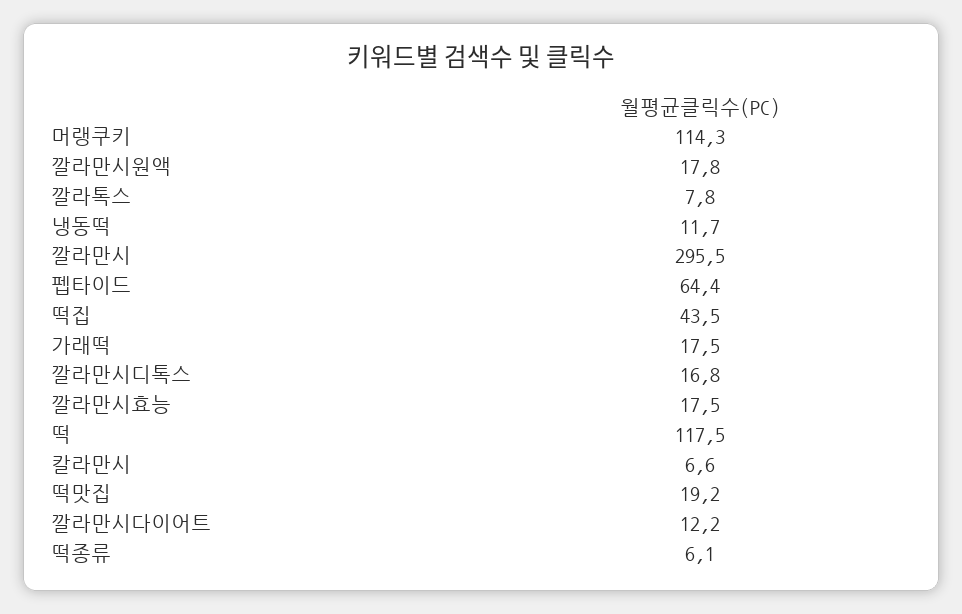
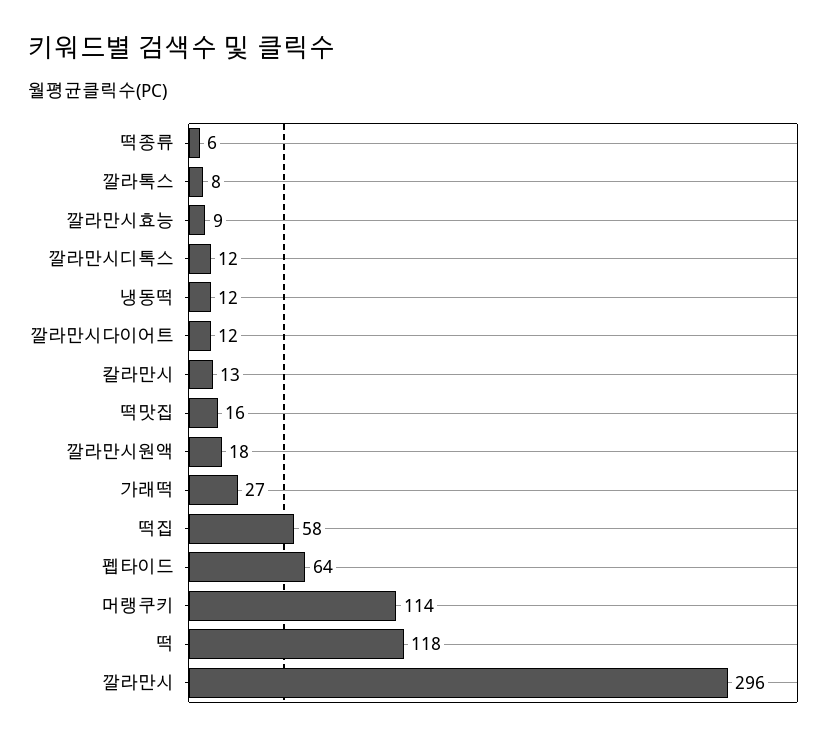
떡집: 43.5 -> 58
가래떡: 17.5 -> 27
깔라만시디톡스: 16.8 -> 12
깔라만시효능: 17.5 -> 9
칼라만시: 6.6 -> 13
떡맛집: 19.2 -> 16

